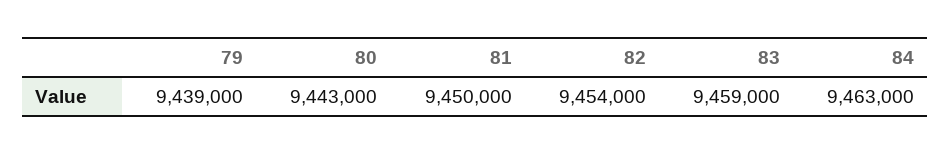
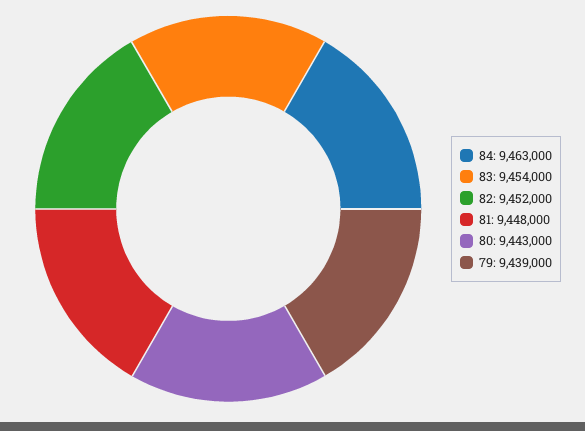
81: 9450000 -> 9448000
82: 9454000 -> 9452000
83: 9459000 -> 9454000

